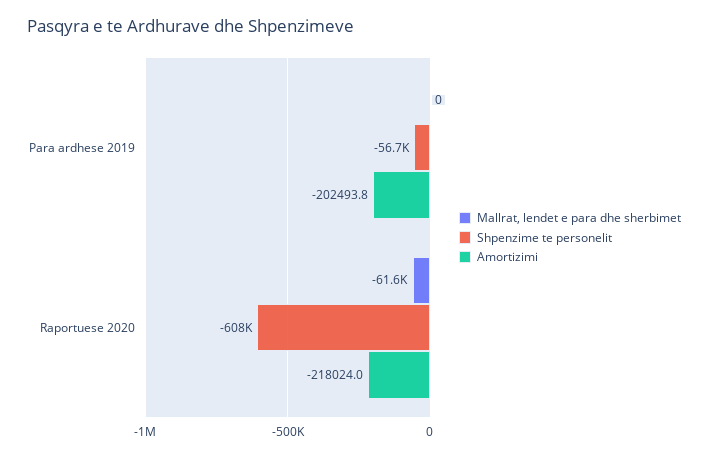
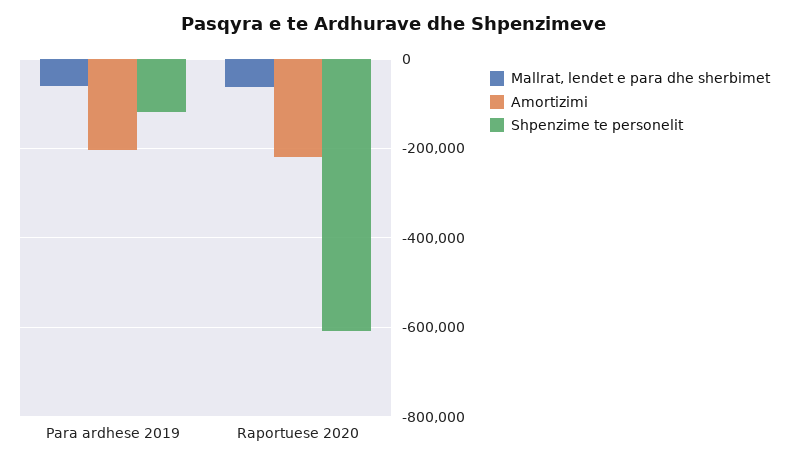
Mallrat, lendet e para dhe sherbimet, Para ardhese 2019: 0 -> -60000
Shpenzime te personelit, Para ardhese 2019: -56700 -> -120000

